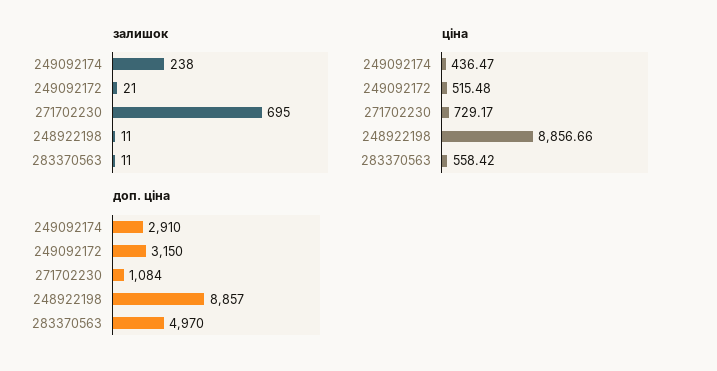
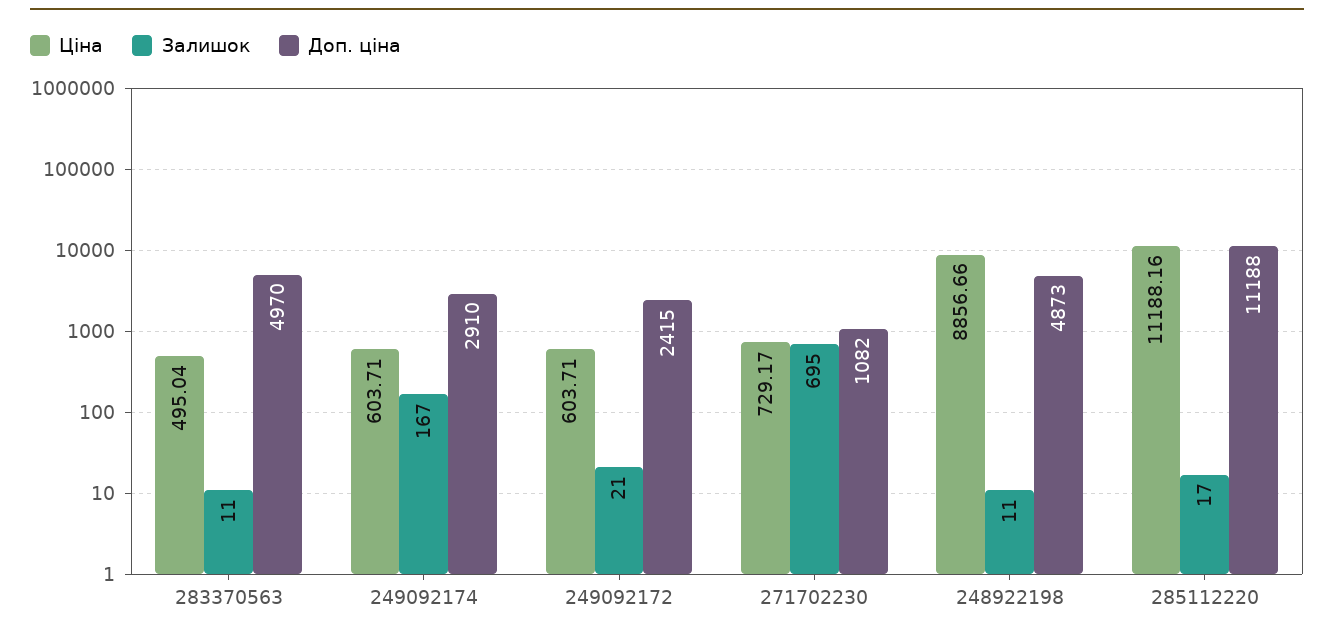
залишок, 249092174: 238 -> 167
ціна, 249092174: 436.47 -> 603.71
ціна, 249092172: 515.48 -> 603.71
ціна, 283370563: 558.42 -> 495.04
доп. ціна, 249092172: 3150 -> 2415
доп. ціна, 271702230: 1084 -> 1082
доп. ціна, 248922198: 8857 -> 4873
ціна, 285112220: none -> 11188.16
залишок, 285112220: none -> 17
доп. ціна, 285112220: none -> 11188

